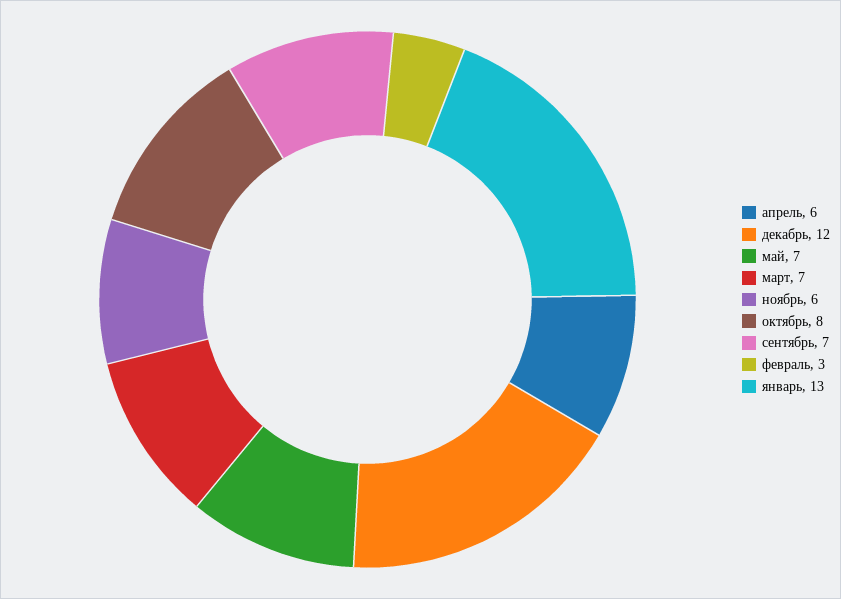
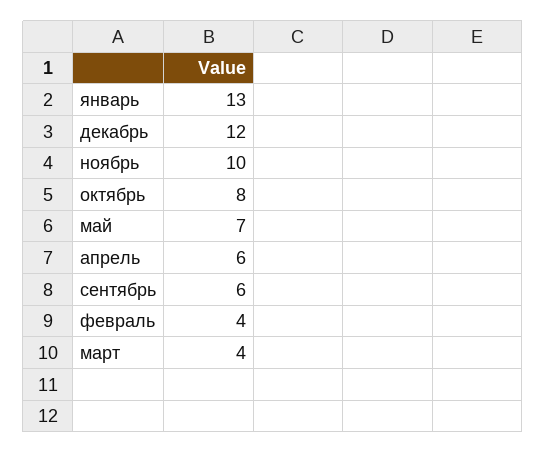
март: 7 -> 4
ноябрь: 6 -> 10
сентябрь: 7 -> 6
февраль: 3 -> 4

